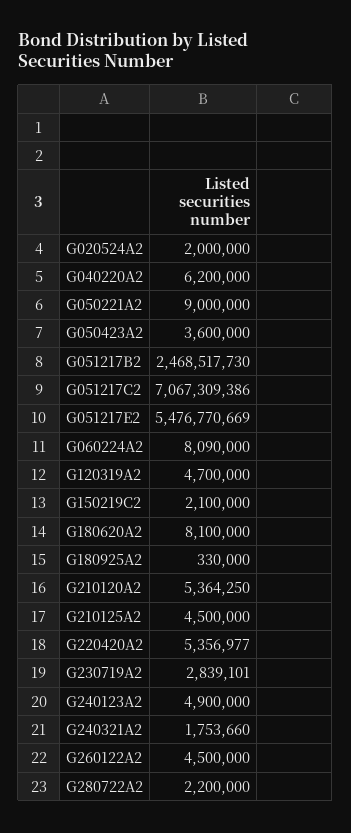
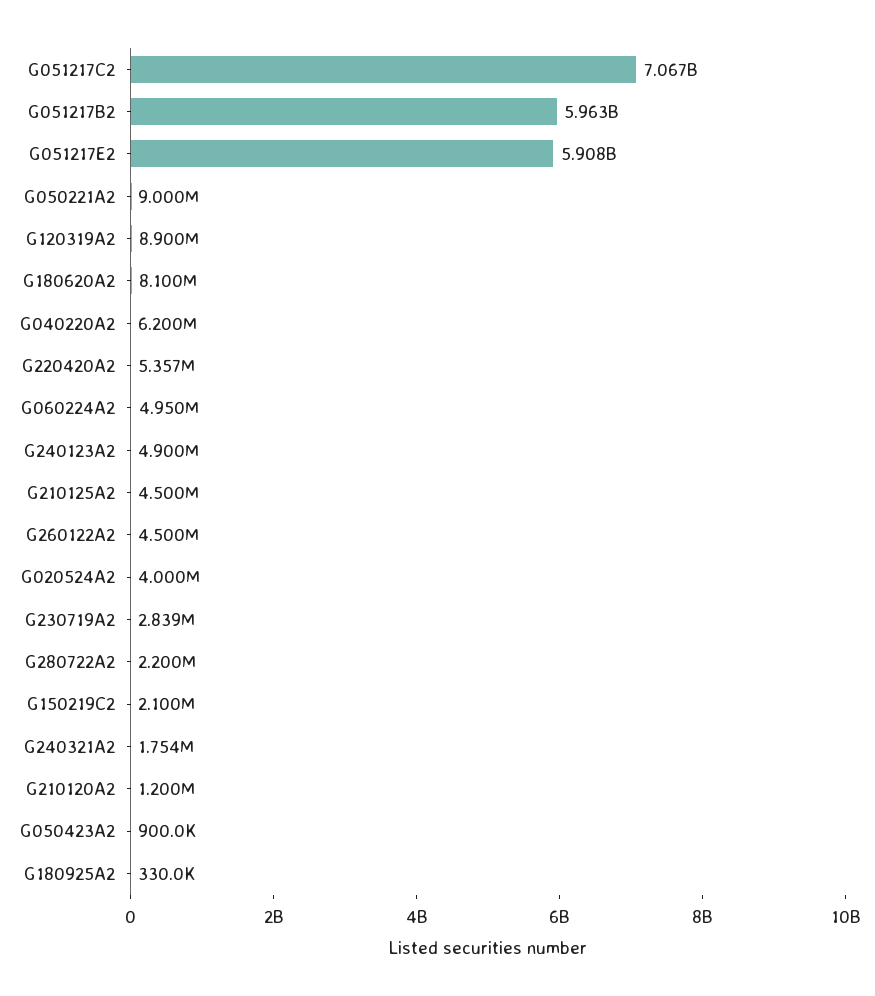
G020524A2: 2000000 -> 4000000
G050423A2: 3600000 -> 900000
G051217B2: 2468517730 -> 5963000000
G051217E2: 5476770669 -> 5908000000
G060224A2: 8090000 -> 4950000
G120319A2: 4700000 -> 8900000
G210120A2: 5364250 -> 1200000

